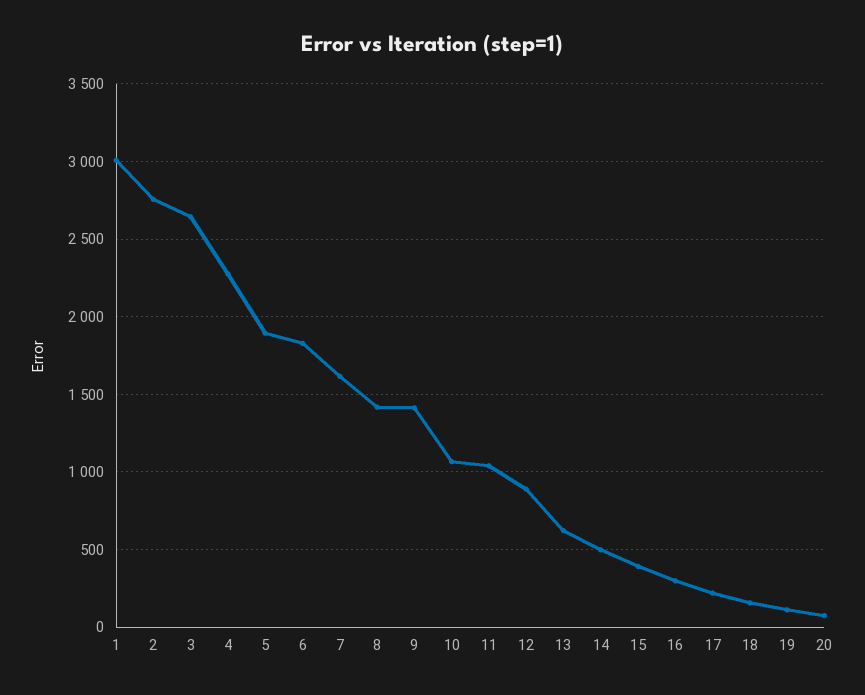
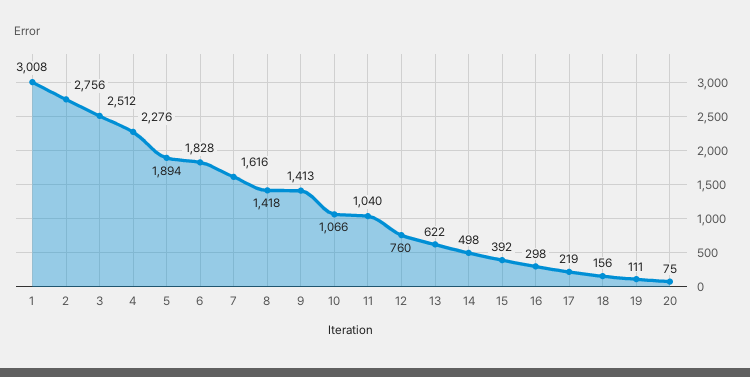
3: 2650 -> 2512
12: 900 -> 760

